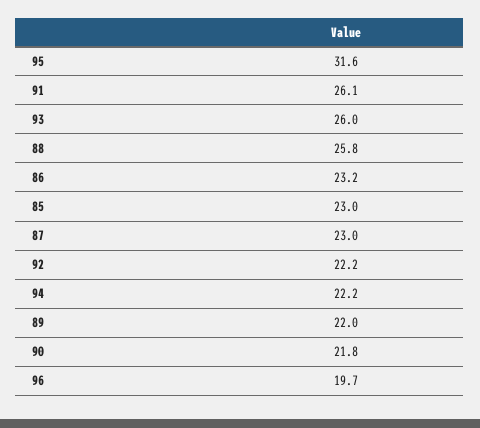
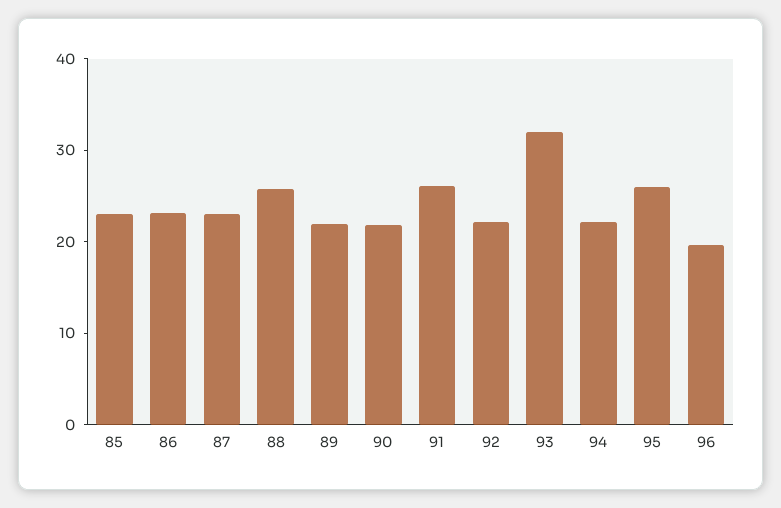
95: 31.6 -> 26
93: 26 -> 32

